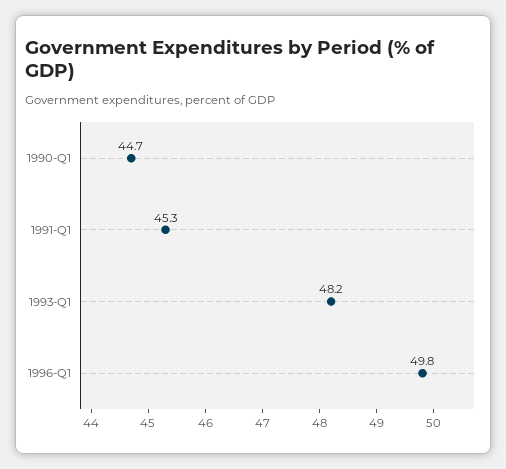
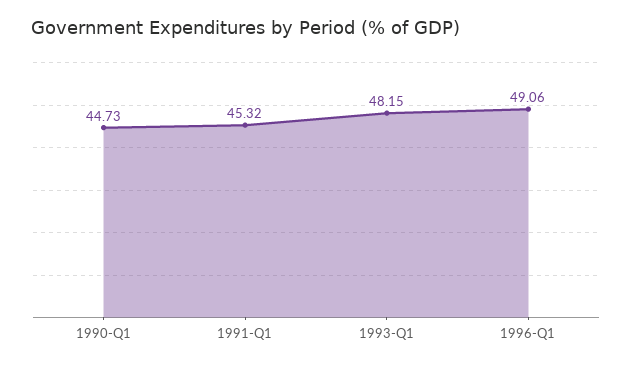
1996-Q1: 49.8 -> 49.06

